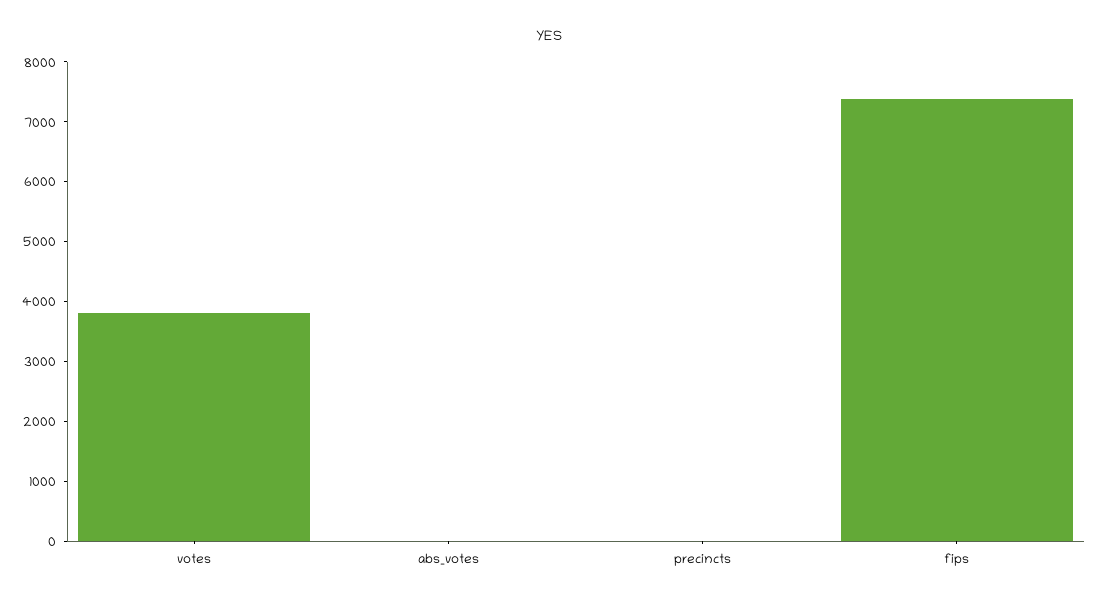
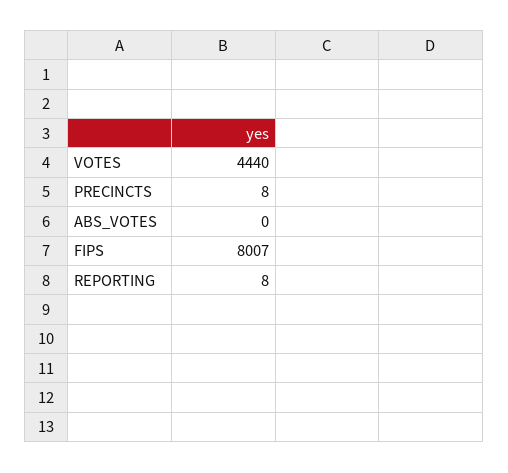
votes: 3800 -> 4440
fips: 7400 -> 8007
REPORTING: none -> 8

